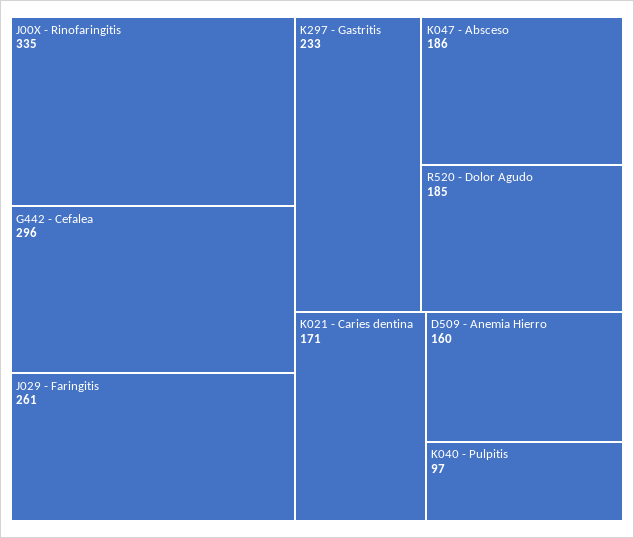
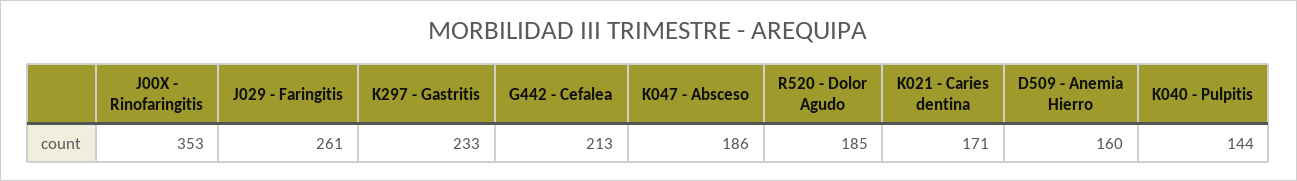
J00X - Rinofaringitis: 335 -> 353
G442 - Cefalea: 296 -> 213
K040 - Pulpitis: 97 -> 144

